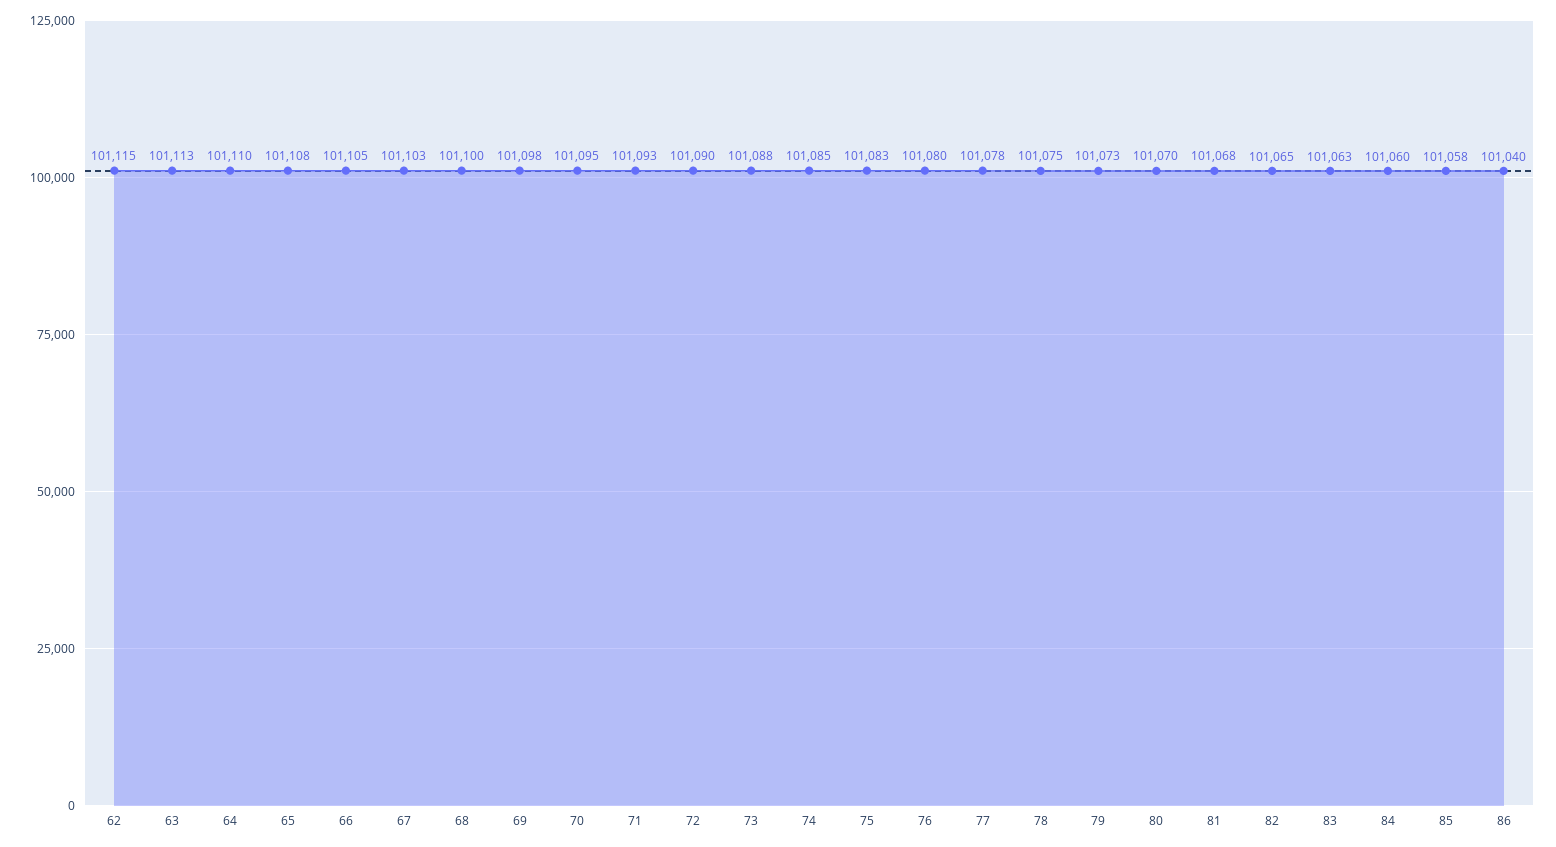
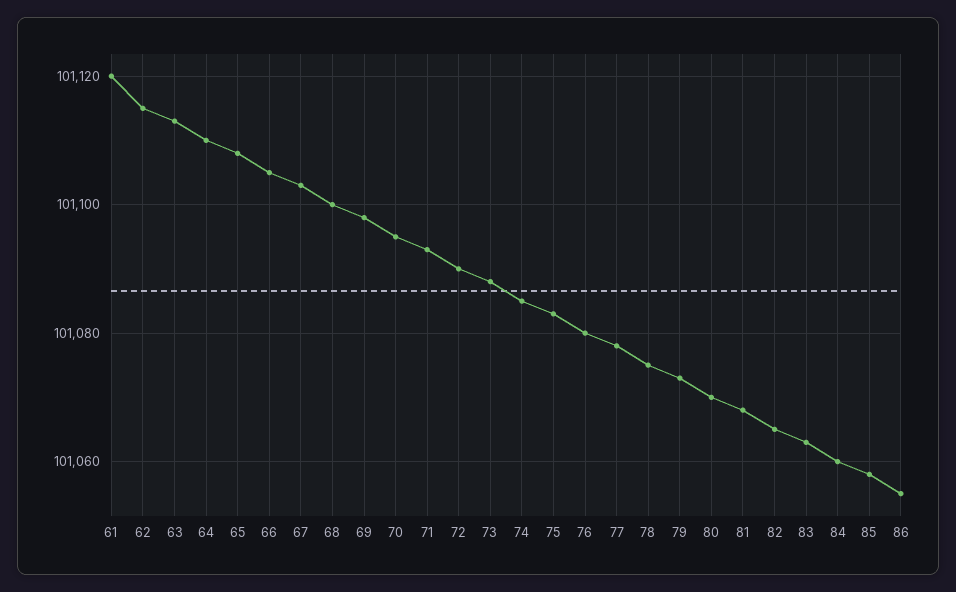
86: 101040 -> 101055
61: none -> 101120

